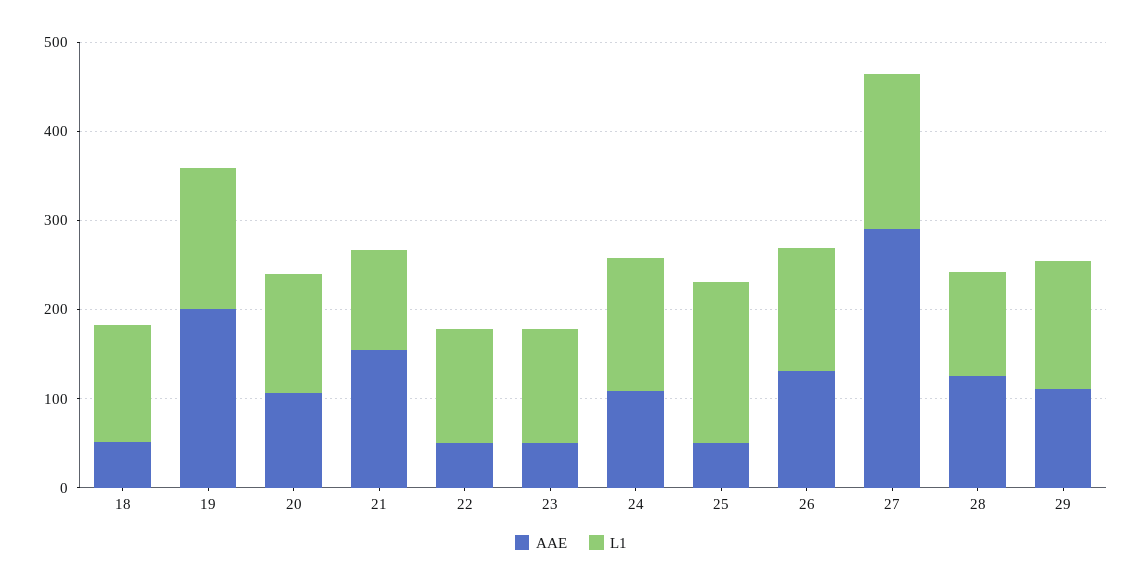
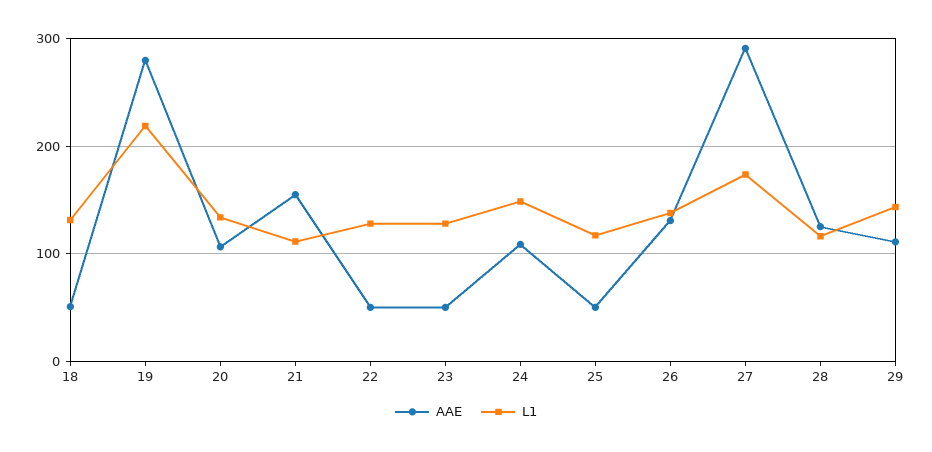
AAE, 19: 200 -> 280
L1, 19: 160 -> 220
L1, 25: 180 -> 120

